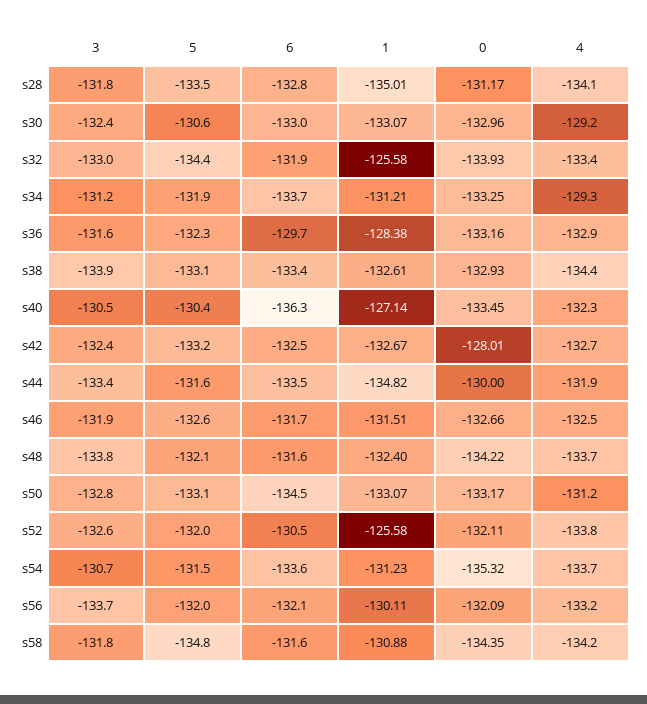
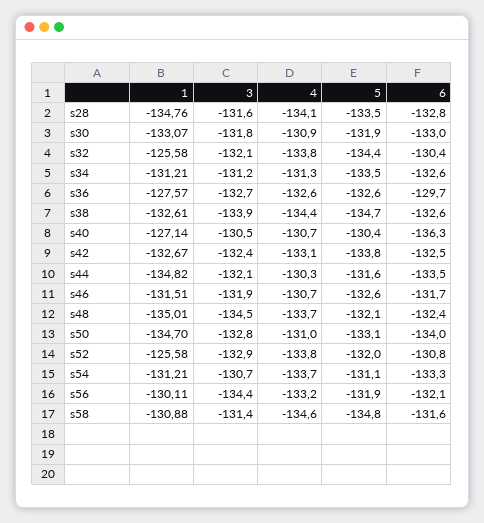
3, s28: -131.8 -> -131.6
1, s28: -135.01 -> -134.76
0, s28: -131.17 -> none
3, s30: -132.4 -> -131.8
5, s30: -130.6 -> -131.9
0, s30: -132.96 -> none
4, s30: -129.2 -> -130.9
3, s32: -133 -> -132.1
6, s32: -131.9 -> -130.4
0, s32: -133.93 -> none
4, s32: -133.4 -> -133.8
5, s34: -131.9 -> -133.5
6, s34: -133.7 -> -132.6
0, s34: -133.25 -> none
4, s34: -129.3 -> -131.3
3, s36: -131.6 -> -132.7
5, s36: -132.3 -> -132.6
1, s36: -128.38 -> -127.57
0, s36: -133.16 -> none
4, s36: -132.9 -> -132.6
5, s38: -133.1 -> -134.7
6, s38: -133.4 -> -132.6
0, s38: -132.93 -> none
0, s40: -133.45 -> none
4, s40: -132.3 -> -130.7
5, s42: -133.2 -> -133.8
0, s42: -128.01 -> none
4, s42: -132.7 -> -133.1
3, s44: -133.4 -> -132.1
0, s44: -130 -> none
4, s44: -131.9 -> -130.3
0, s46: -132.66 -> none
4, s46: -132.5 -> -130.7
3, s48: -133.8 -> -134.5
6, s48: -131.6 -> -132.4
1, s48: -132.4 -> -135.01
0, s48: -134.22 -> none
6, s50: -134.5 -> -134
1, s50: -133.07 -> -134.7
0, s50: -133.17 -> none
4, s50: -131.2 -> -131
3, s52: -132.6 -> -132.9
6, s52: -130.5 -> -130.8
0, s52: -132.11 -> none
5, s54: -131.5 -> -131.1
6, s54: -133.6 -> -133.3
1, s54: -131.23 -> -131.21
0, s54: -135.32 -> none
3, s56: -133.7 -> -134.4
5, s56: -132 -> -131.9
0, s56: -132.09 -> none
3, s58: -131.8 -> -131.4
0, s58: -134.35 -> none
4, s58: -134.2 -> -134.6

